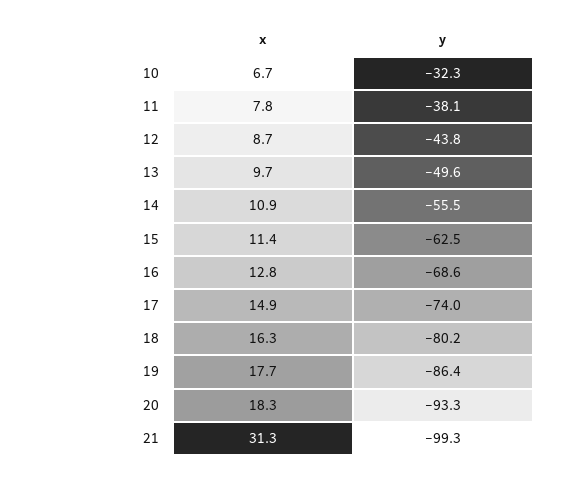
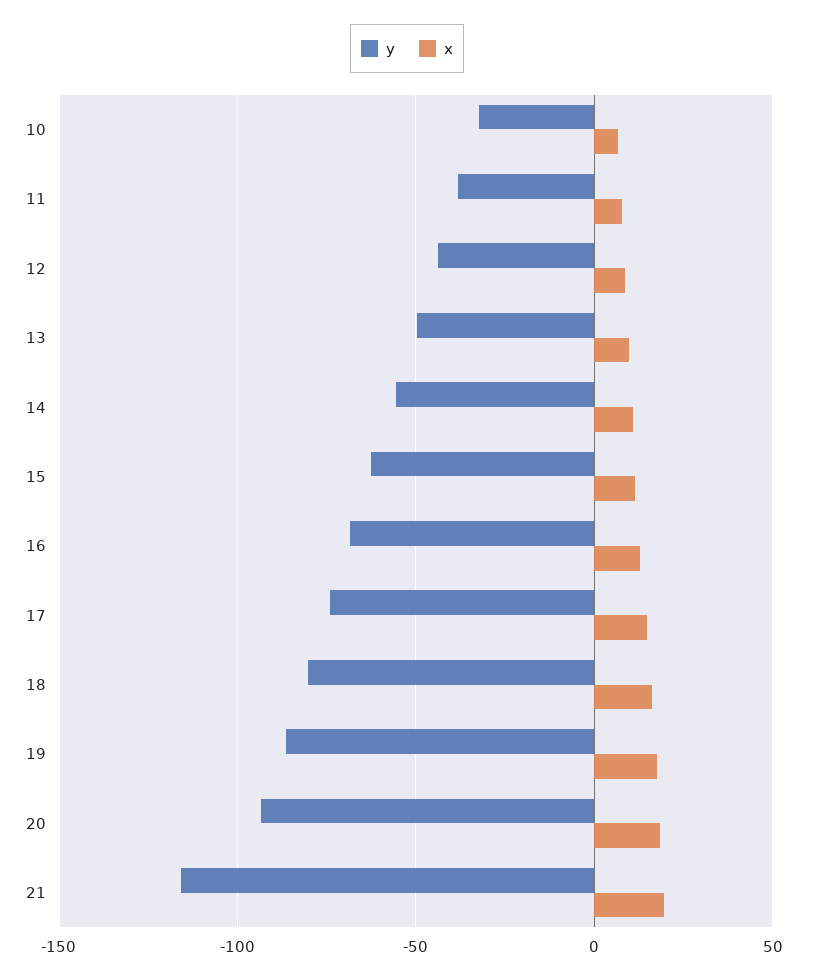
x, 21: 31.3 -> 20
y, 21: -99.3 -> -115

